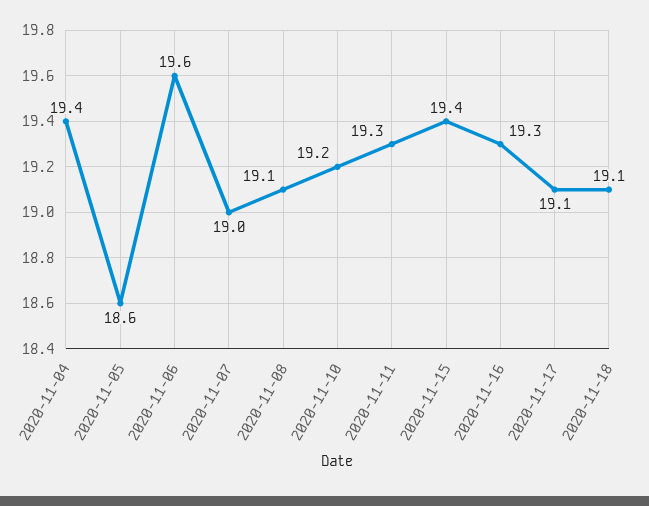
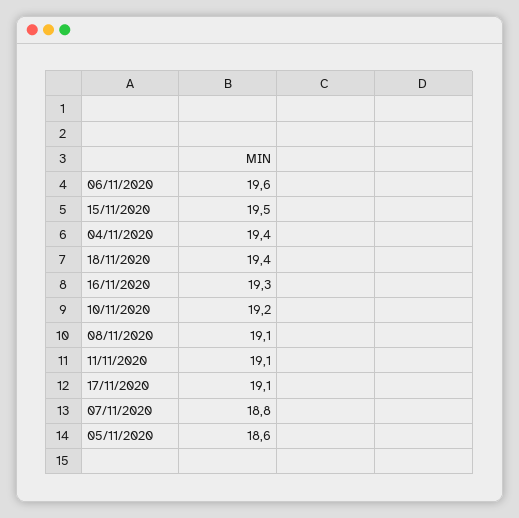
2020-11-07: 19 -> 18.8
2020-11-11: 19.3 -> 19.1
2020-11-15: 19.4 -> 19.5
2020-11-18: 19.1 -> 19.4

